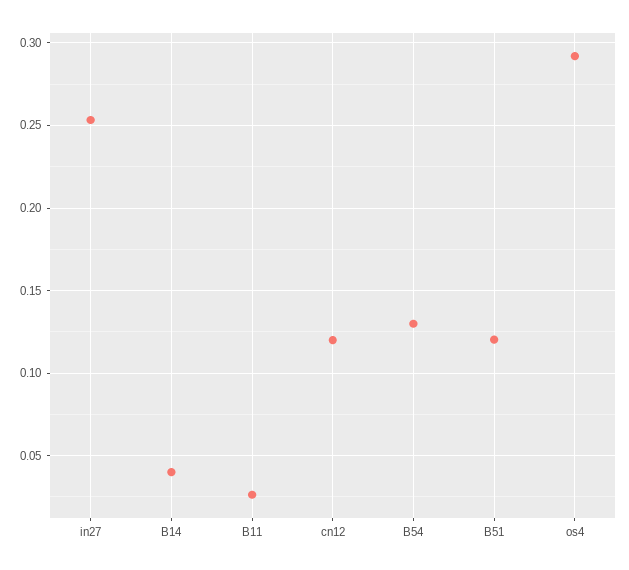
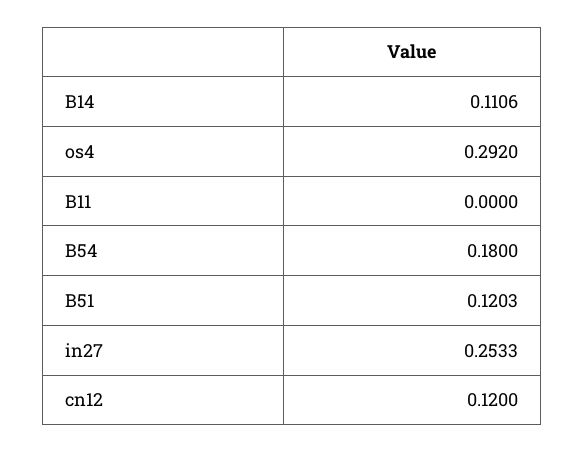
B14: 0.04 -> 0.1106
B11: 0.025 -> 0
B54: 0.13 -> 0.18

